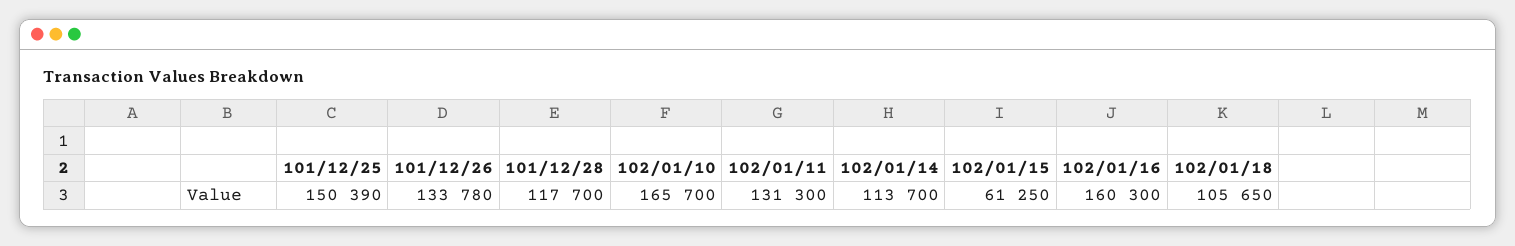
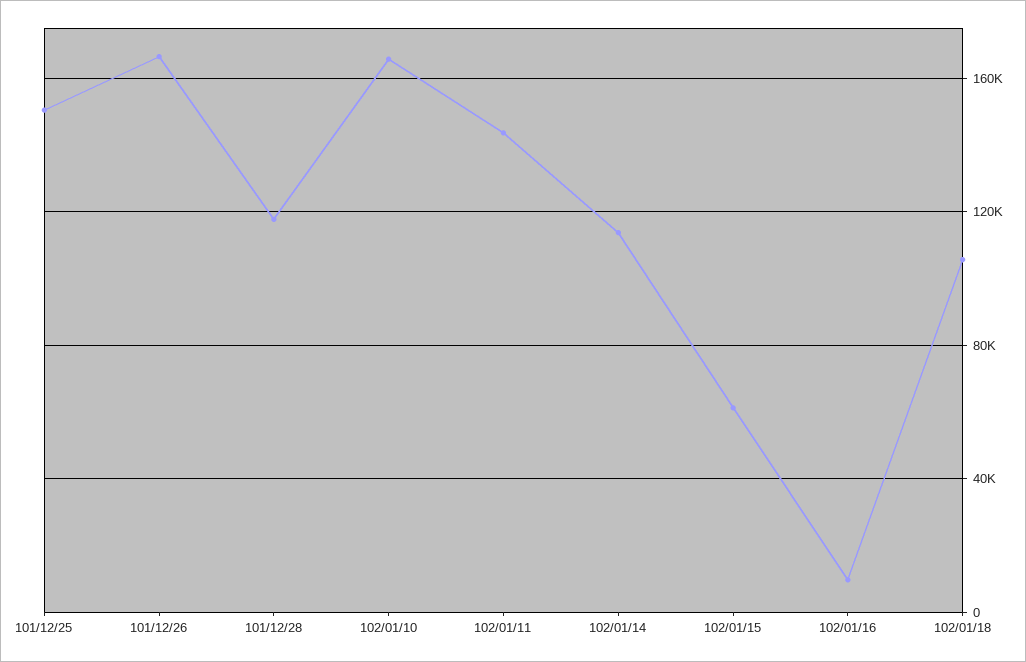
101/12/26: 133780 -> 165000
102/01/11: 131300 -> 145000
102/01/16: 160300 -> 10000

